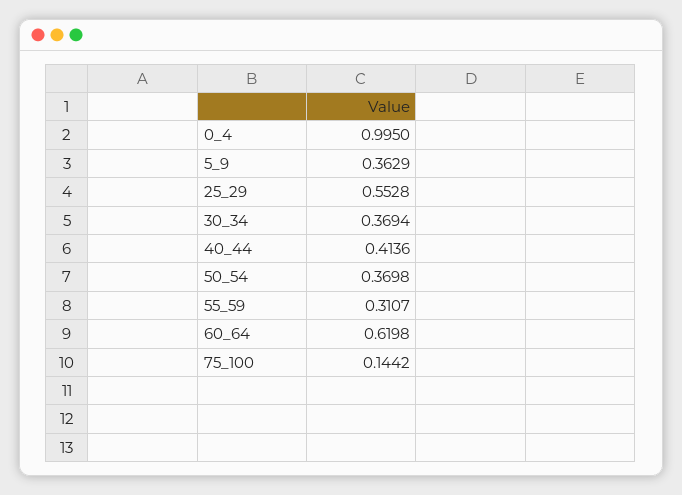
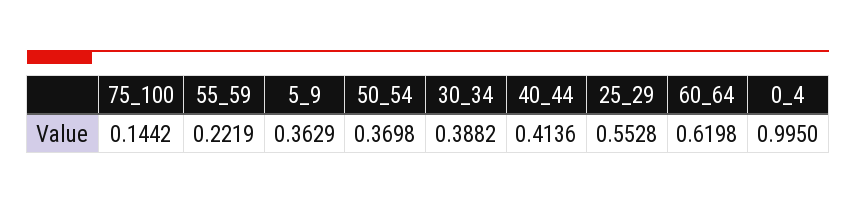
30_34: 0.3694 -> 0.3882
55_59: 0.3107 -> 0.2219

